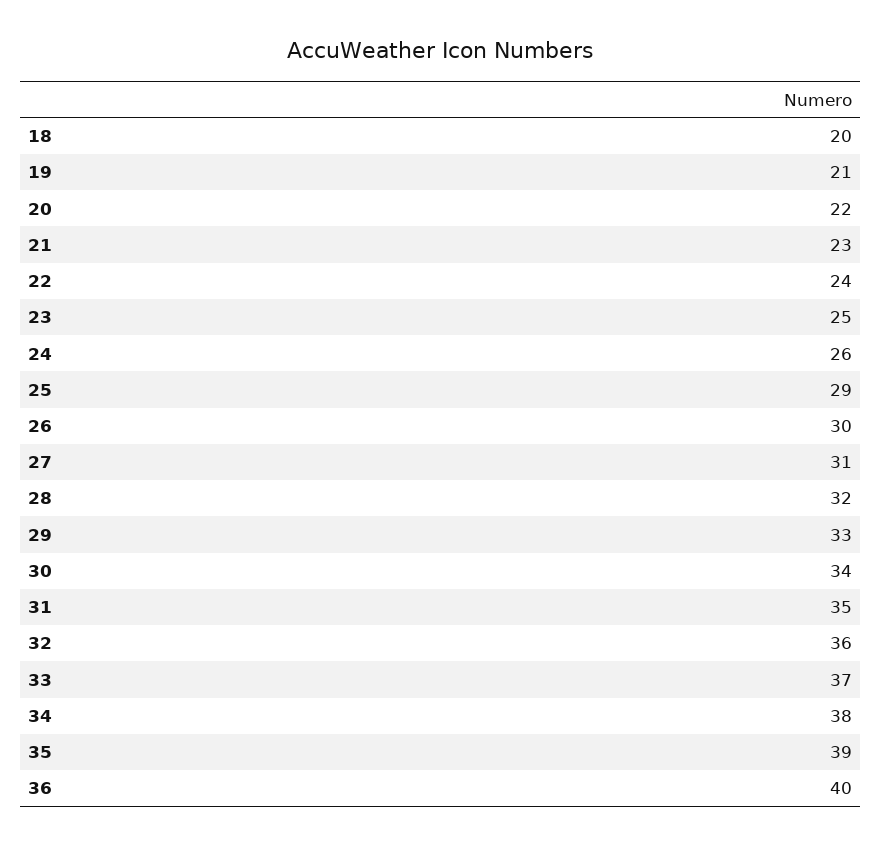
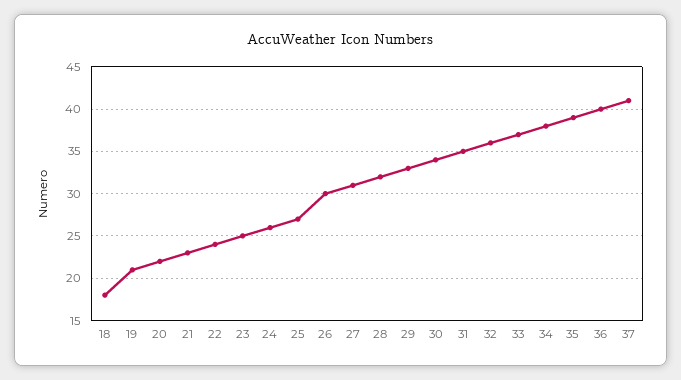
18: 20 -> 18
25: 29 -> 27
37: none -> 41

